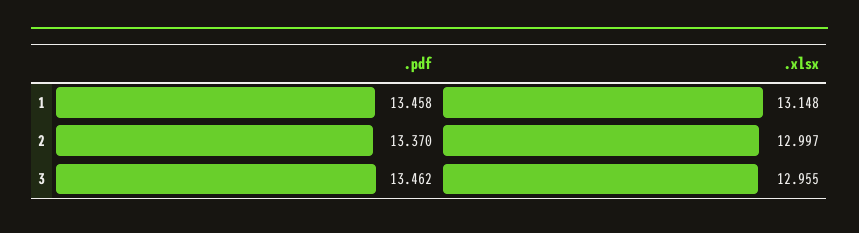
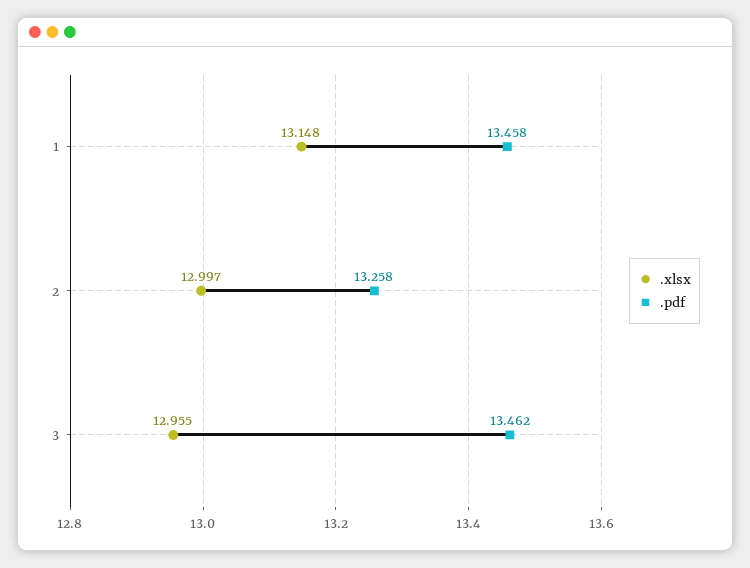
.pdf, 2: 13.37 -> 13.258

